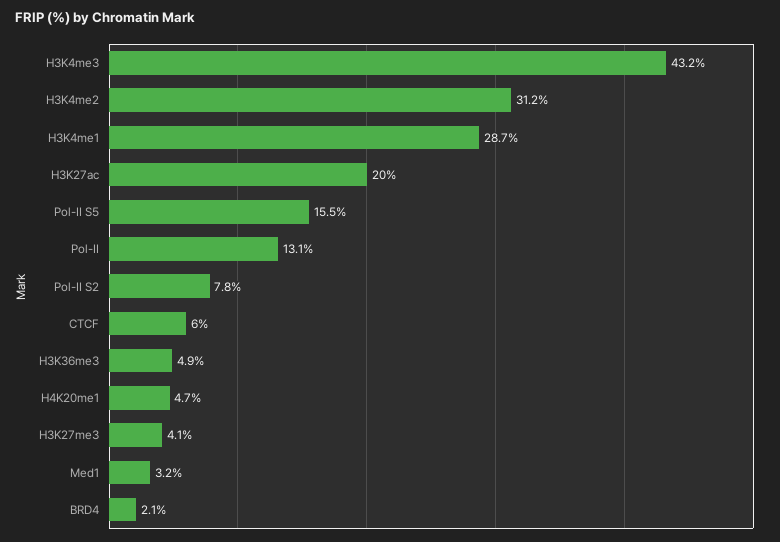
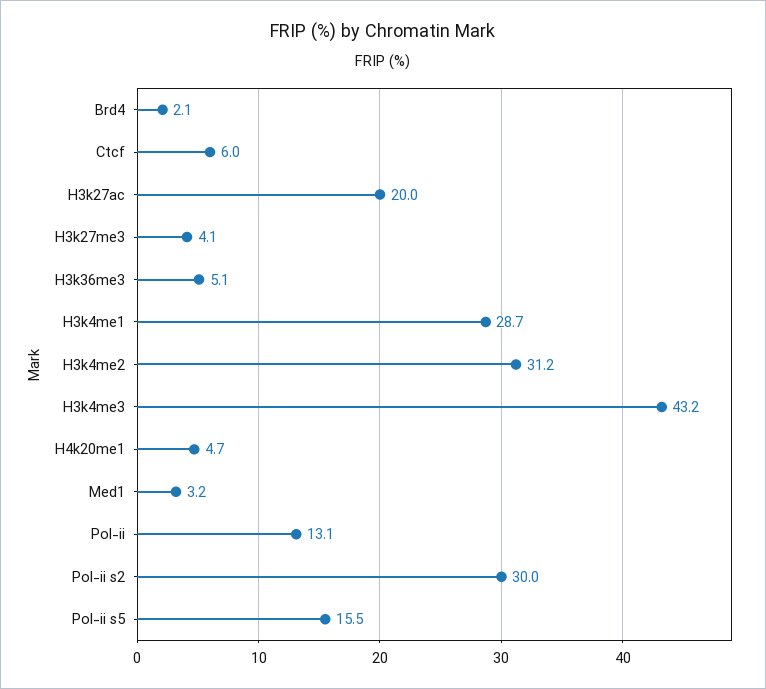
Pol-II S2: 7.8 -> 30
H3K36me3: 4.9 -> 5.1

